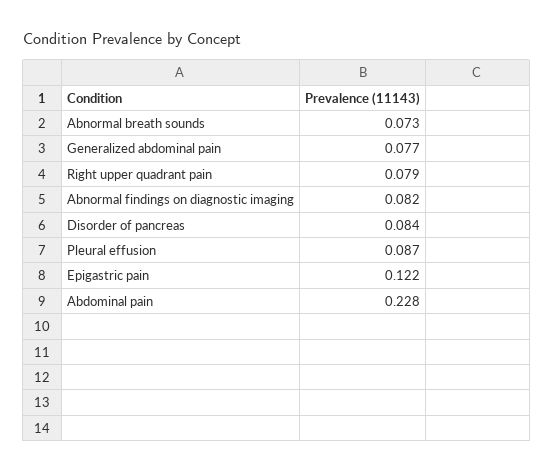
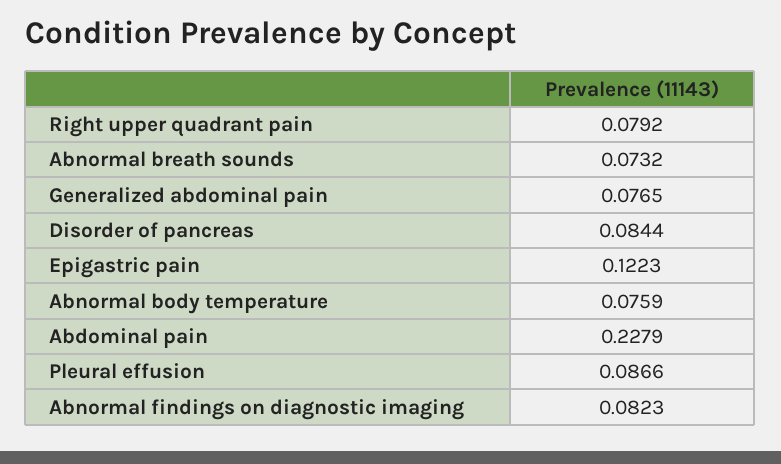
Abnormal body temperature: none -> 0.0759

